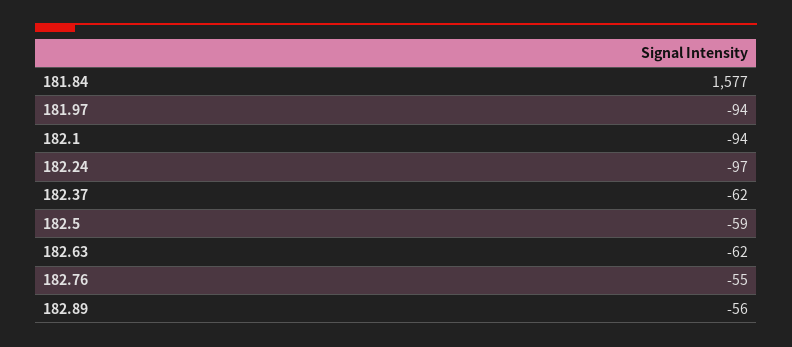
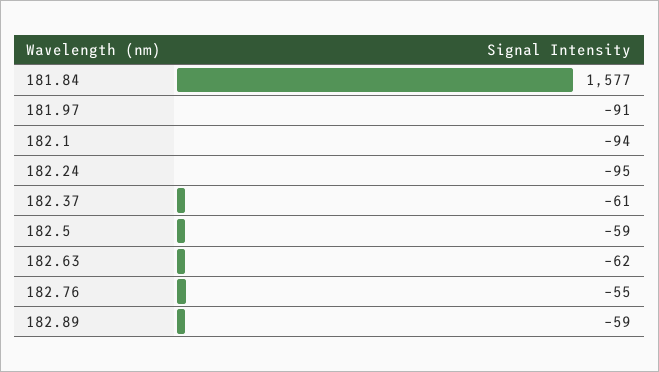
181.97: -94 -> -91
182.24: -97 -> -95
182.37: -62 -> -61
182.89: -56 -> -59

